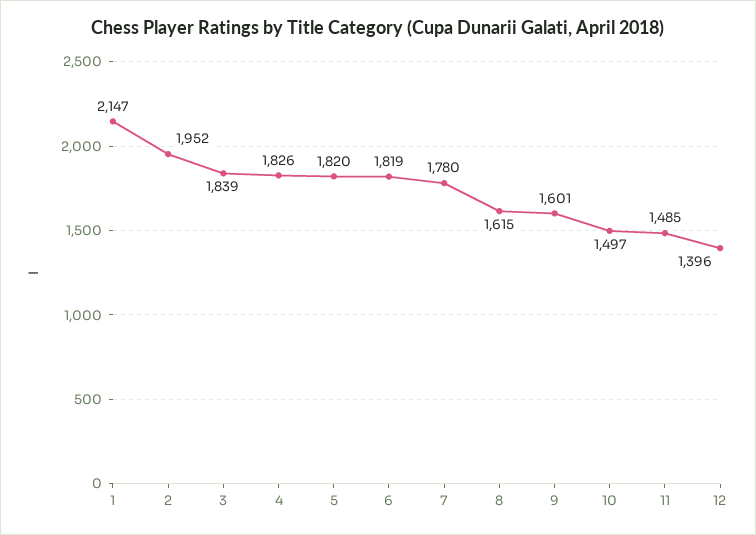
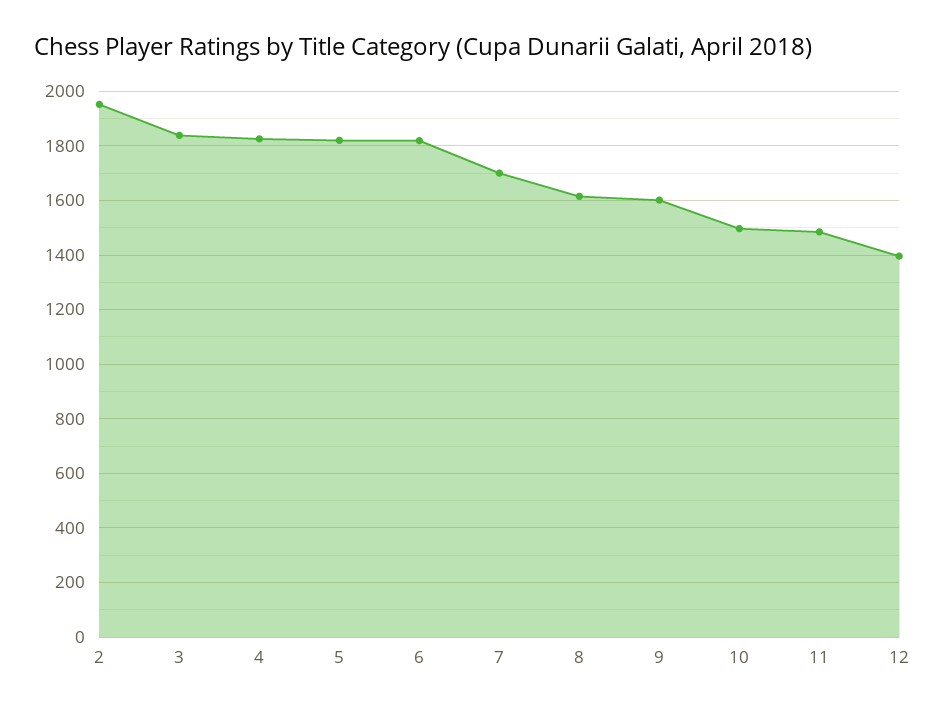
1: 2147 -> none
7: 1780 -> 1700

